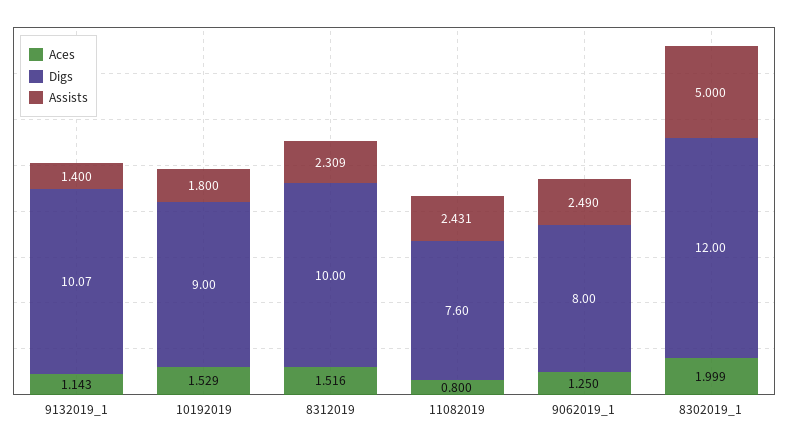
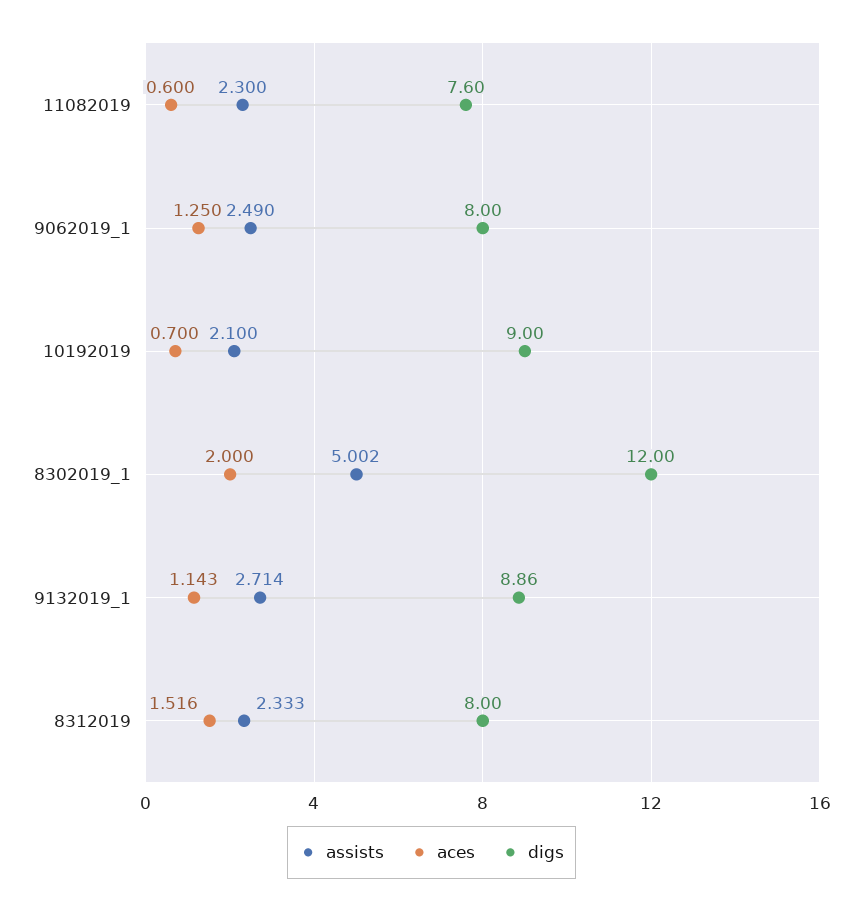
Digs, 9132019_1: 10.07 -> 8.86
Assists, 9132019_1: 1.4 -> 2.714
Aces, 10192019: 1.529 -> 0.7
Assists, 10192019: 1.8 -> 2.1
Digs, 8312019: 10 -> 8
Assists, 8312019: 2.309 -> 2.333
Aces, 11082019: 0.8 -> 0.6
Assists, 11082019: 2.431 -> 2.3
Aces, 8302019_1: 1.999 -> 2
Assists, 8302019_1: 5 -> 5.002

